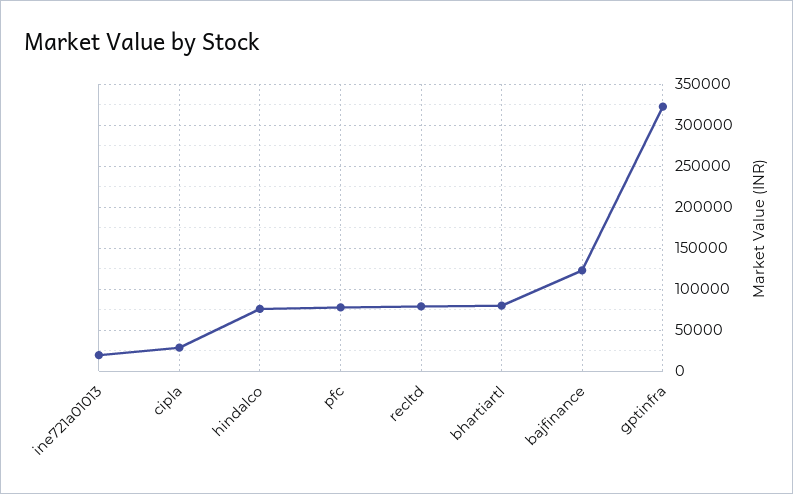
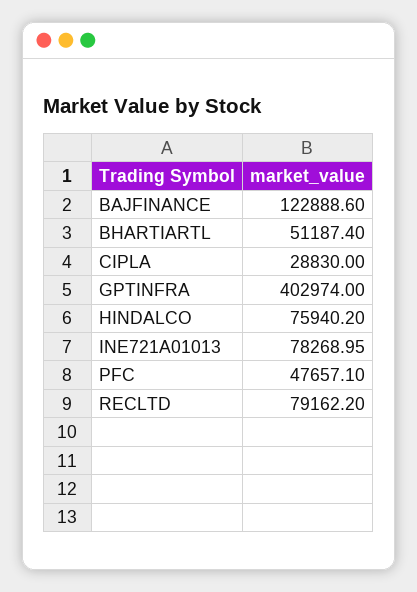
ine721a01013: 20000 -> 78268.95
pfc: 80000 -> 47657.1
bhartiartl: 80000 -> 51187.4
gptinfra: 320000 -> 402974

